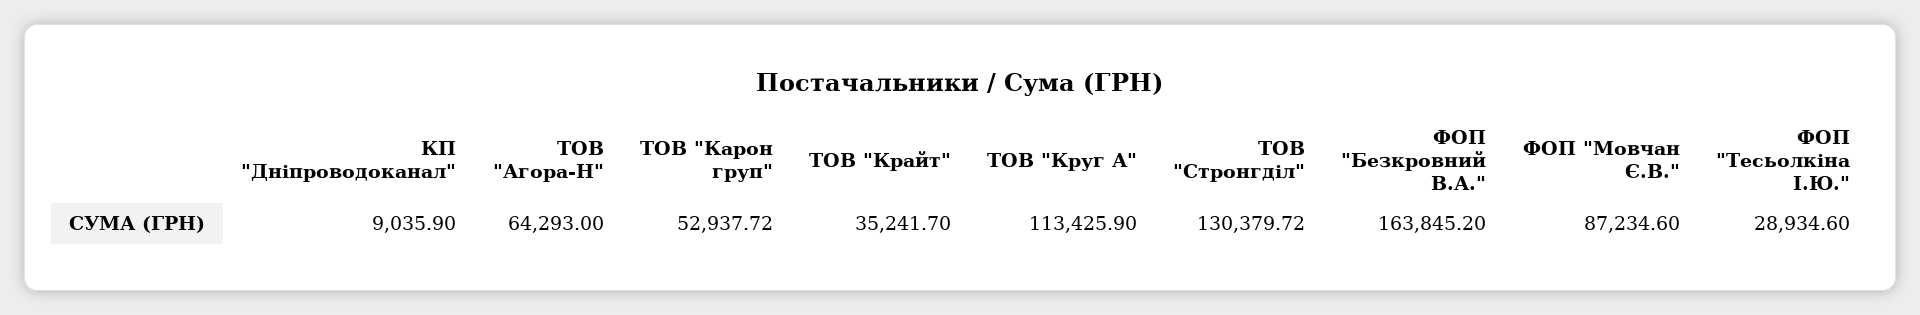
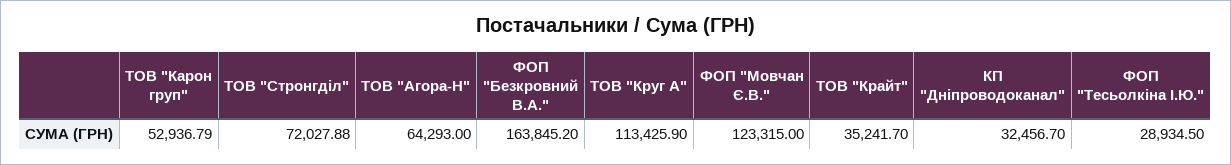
КП "Дніпроводоканал": 9035.9 -> 32456.7
ТОВ "Карон груп": 52937.72 -> 52936.79
ТОВ "Стронгділ": 130379.72 -> 72027.88
ФОП "Мовчан Є.В.": 87234.6 -> 123315
ФОП "Тесьолкіна І.Ю.": 28934.6 -> 28934.5

